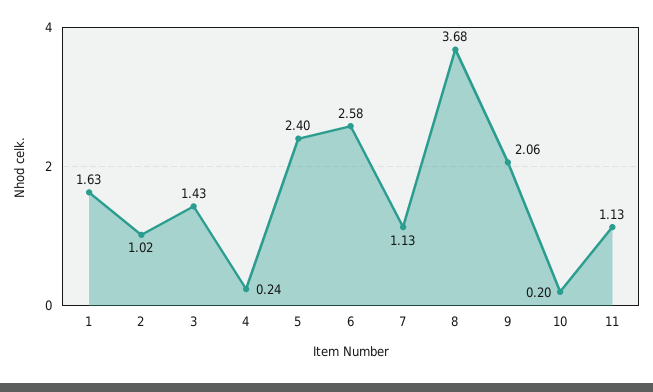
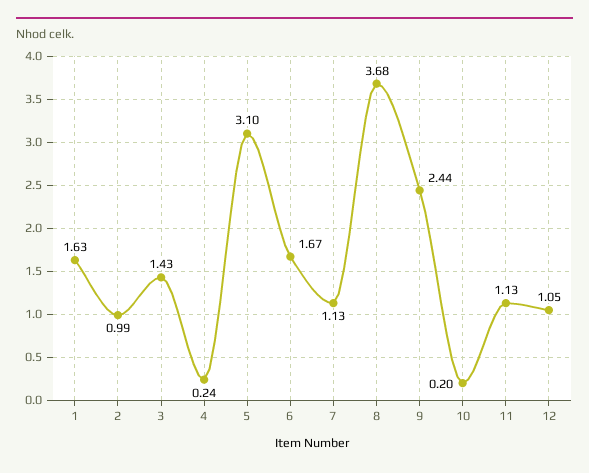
2: 1.02 -> 0.99
5: 2.4 -> 3.1
6: 2.58 -> 1.67
9: 2.06 -> 2.44
12: none -> 1.05

